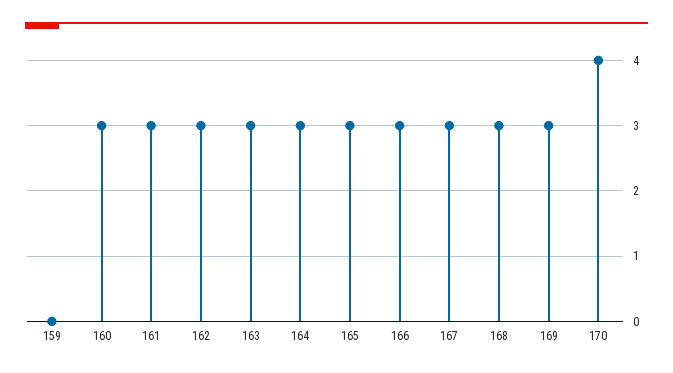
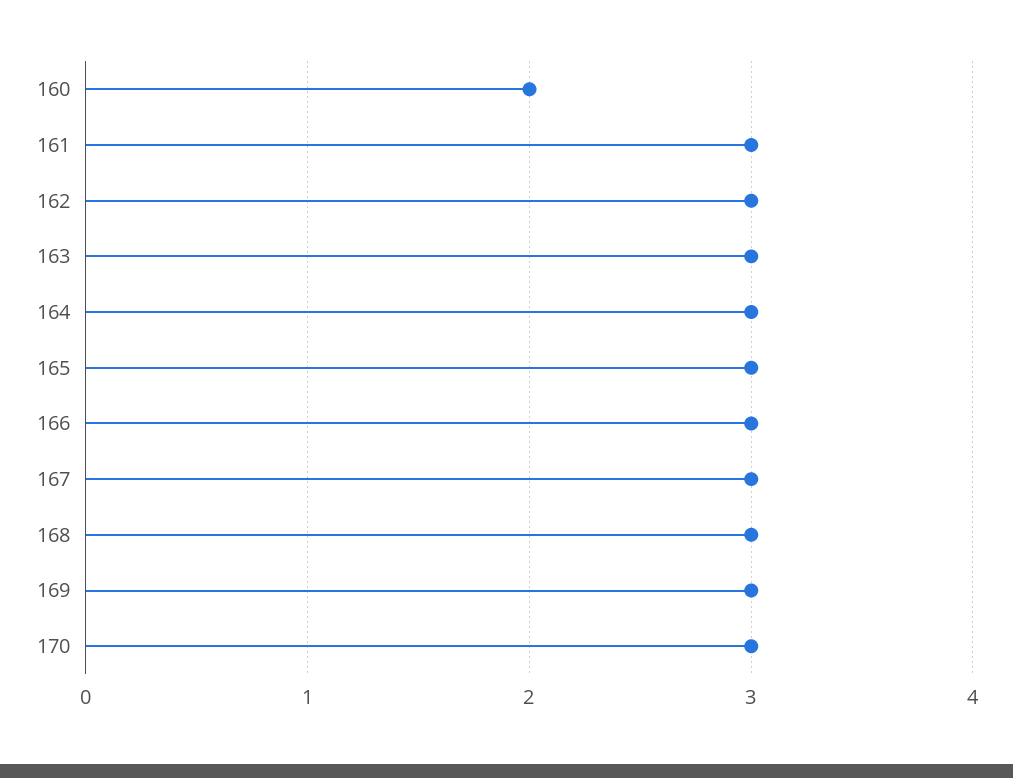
159: 0 -> none
160: 3 -> 2
170: 4 -> 3

